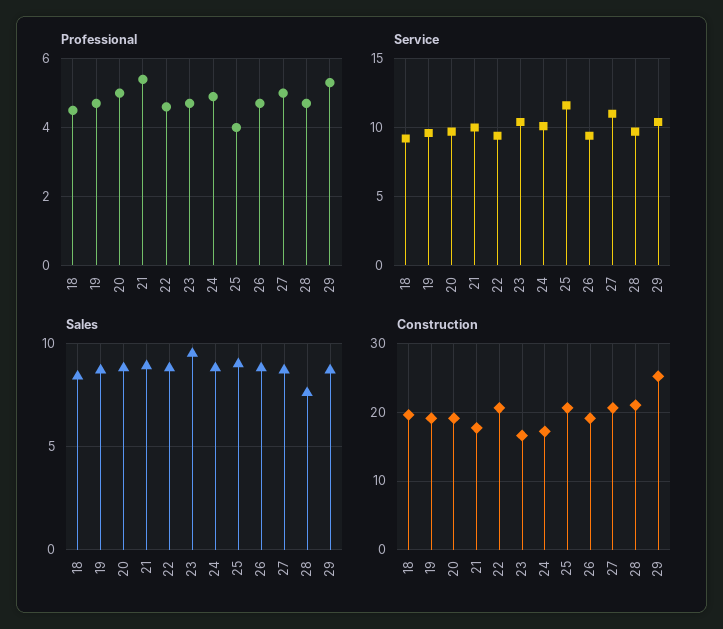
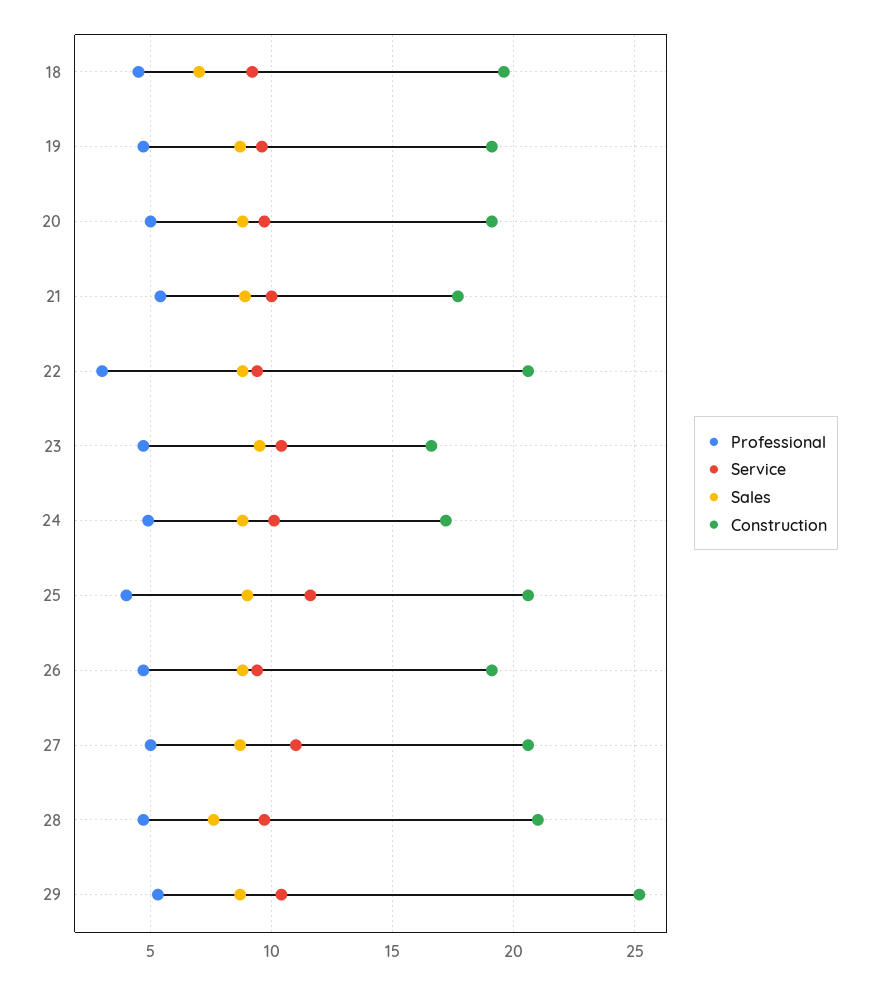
Professional, 22: 4.5 -> 3
Sales, 18: 8.5 -> 7

